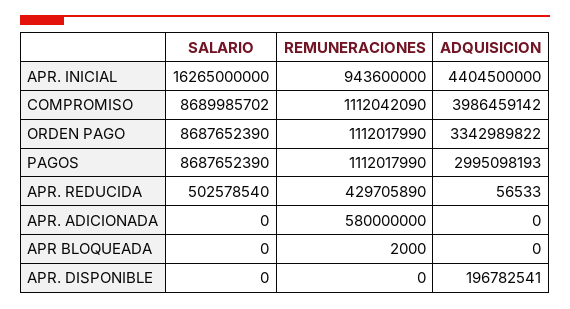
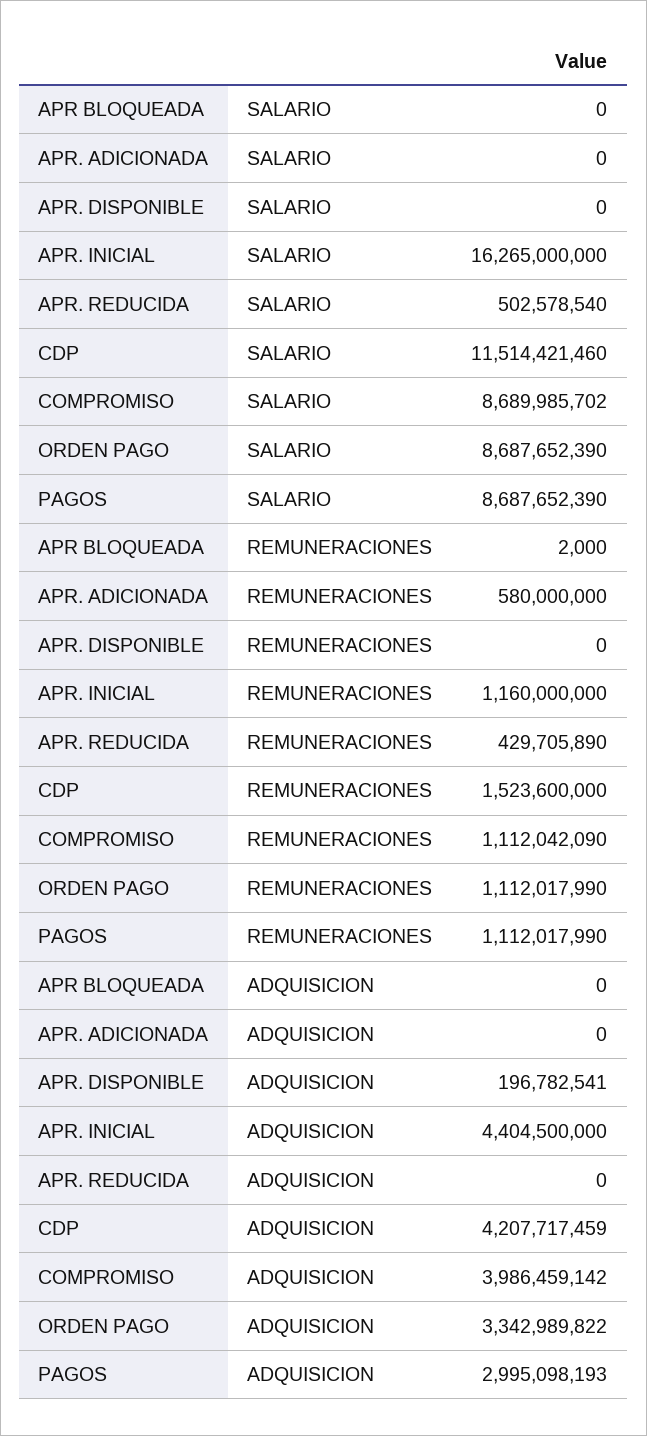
REMUNERACIONES, APR. INICIAL: 943600000 -> 1160000000
ADQUISICION, APR. REDUCIDA: 56533 -> 0
SALARIO, CDP: none -> 11514421460
REMUNERACIONES, CDP: none -> 1523600000
ADQUISICION, CDP: none -> 4207717459

